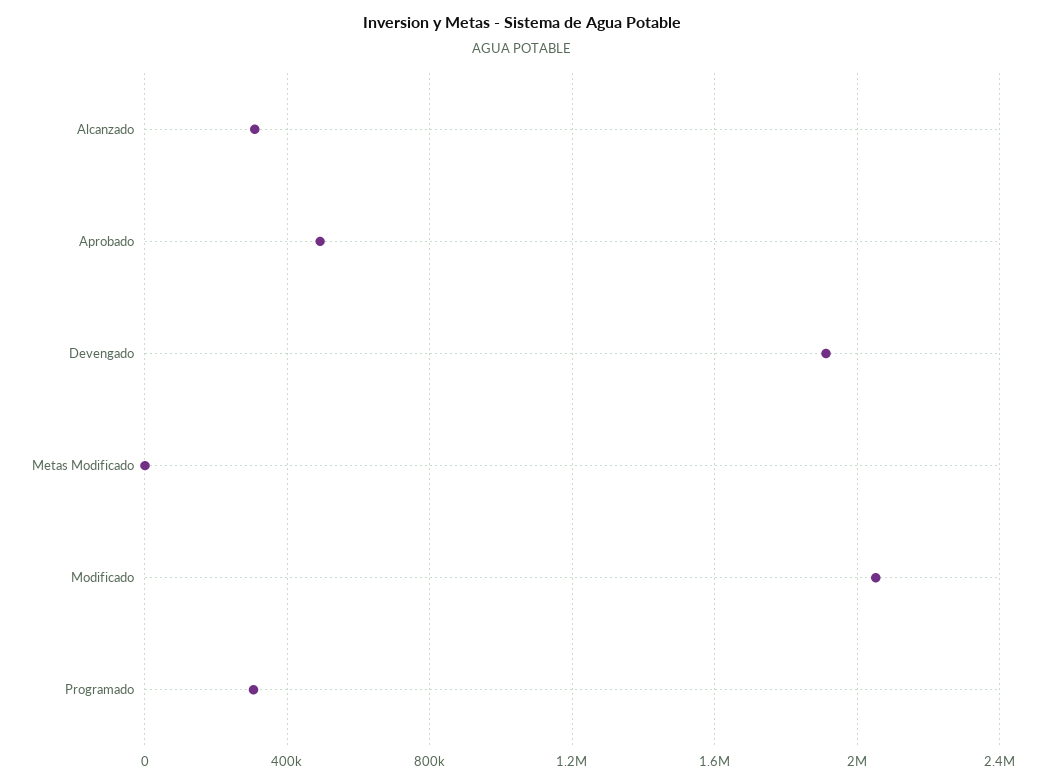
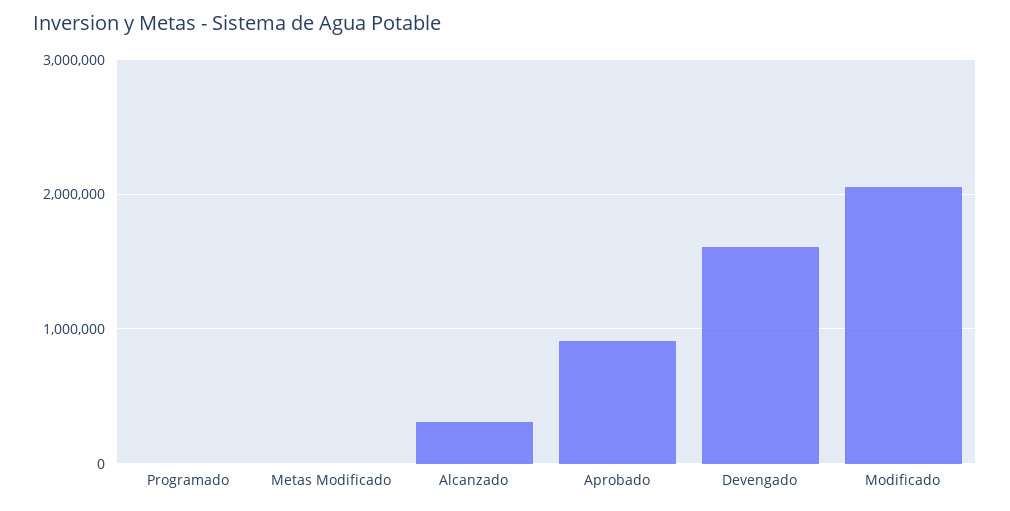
Aprobado: 500000 -> 900000
Devengado: 1900000 -> 1600000
Programado: 300000 -> 0

